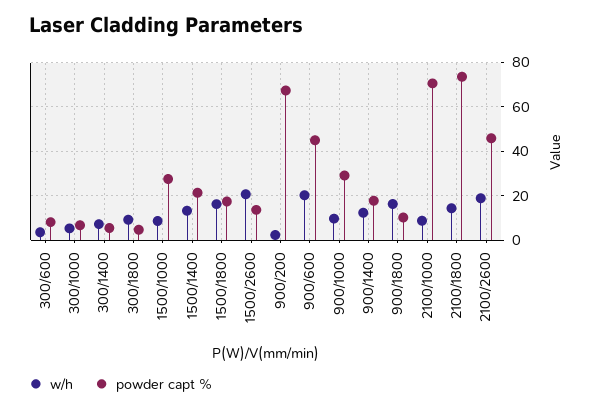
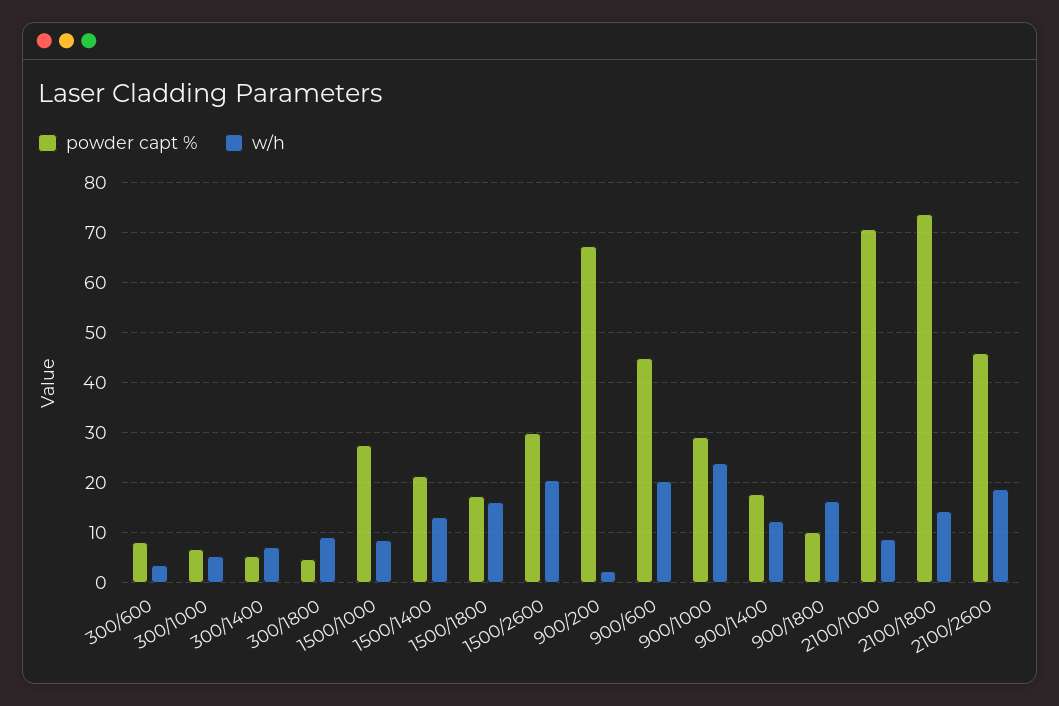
powder capt %, 1500/2600: 15 -> 30
w/h, 900/1000: 10 -> 24

